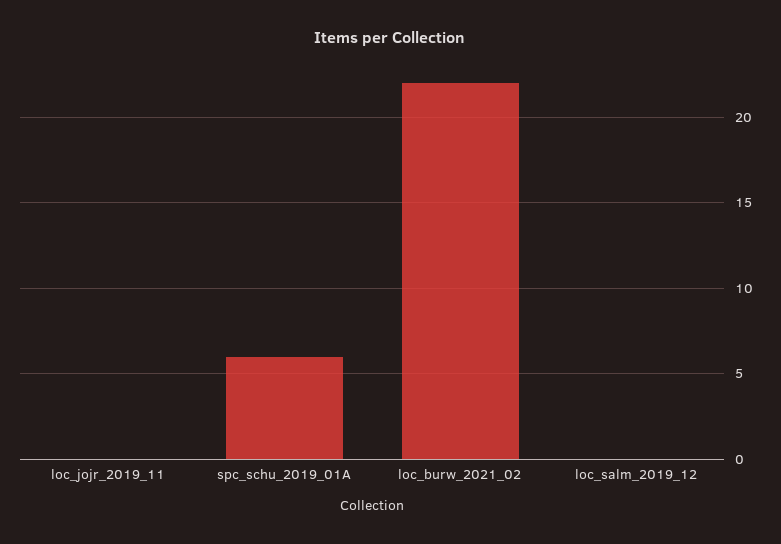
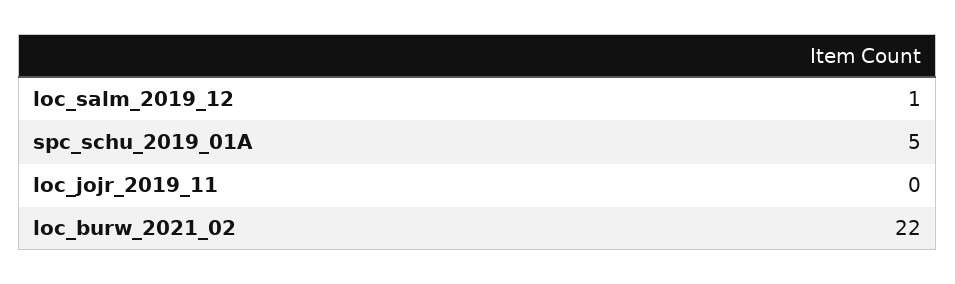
spc_schu_2019_01A: 6 -> 5
loc_salm_2019_12: 0 -> 1

